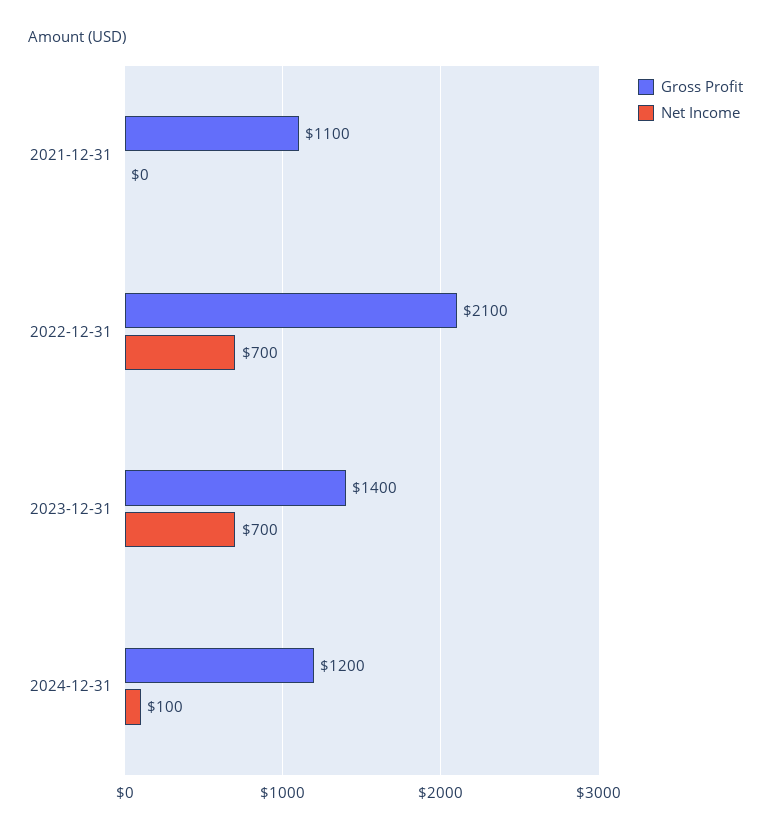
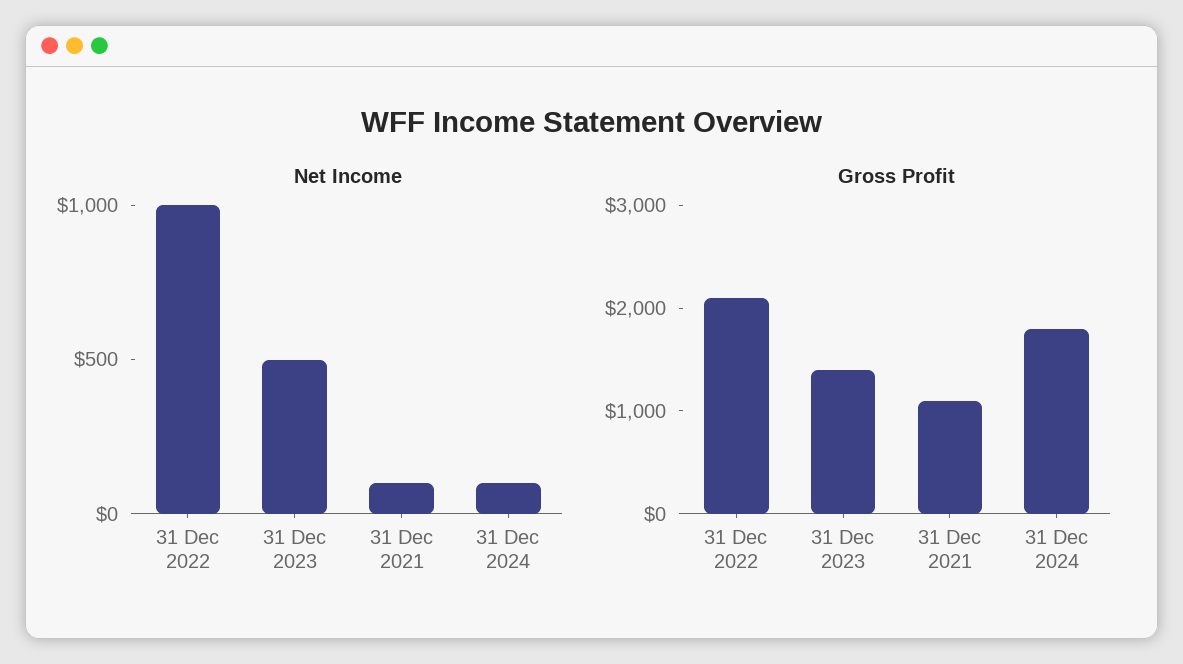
Net Income, 2021-12-31: 0 -> 100
Net Income, 2022-12-31: 700 -> 1000
Net Income, 2023-12-31: 700 -> 500
Gross Profit, 2024-12-31: 1200 -> 1800

